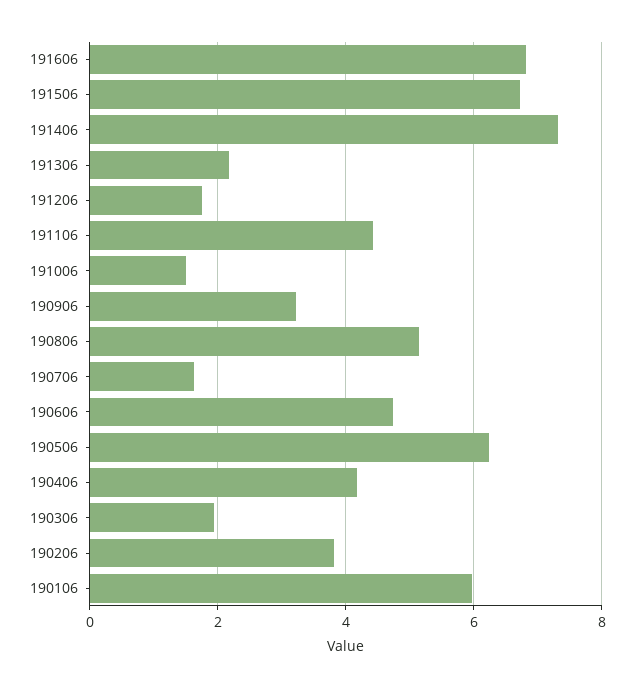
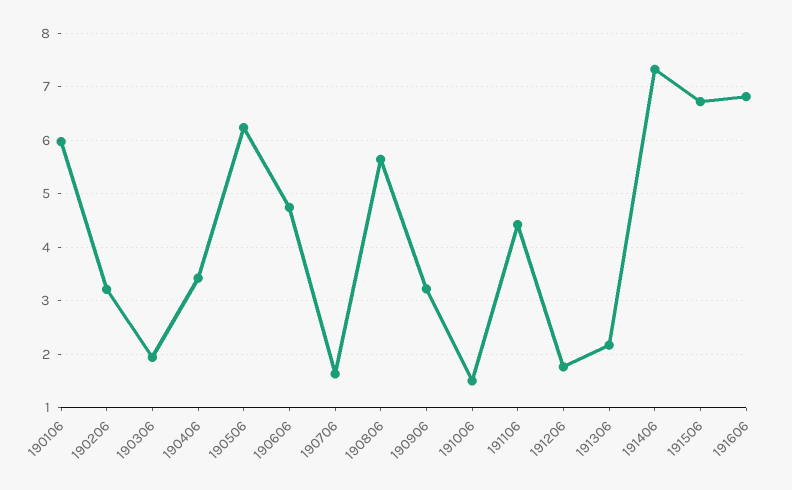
190806: 5.2 -> 5.6
190406: 4.2 -> 3.4
190206: 3.8 -> 3.2

